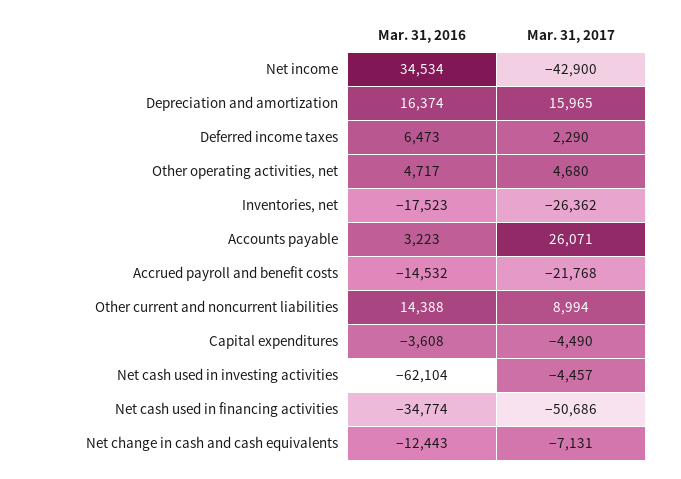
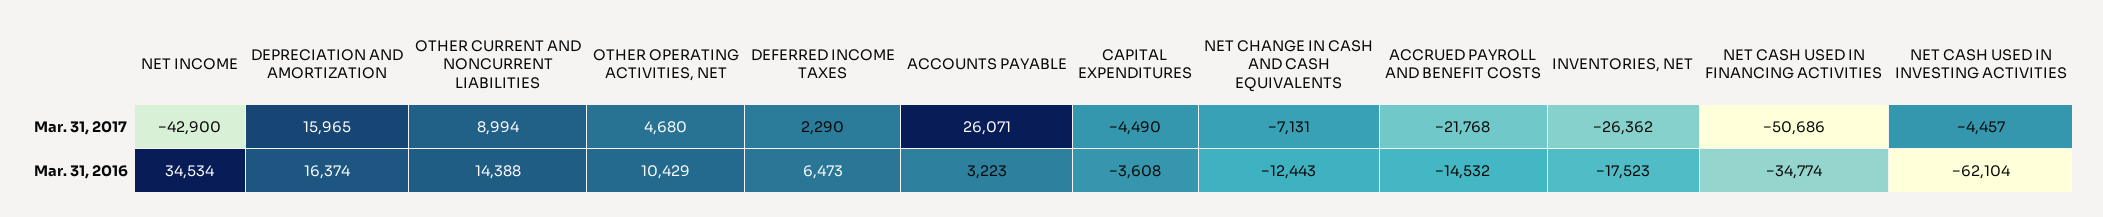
Mar. 31, 2016, Other operating activities, net: 4717 -> 10429

